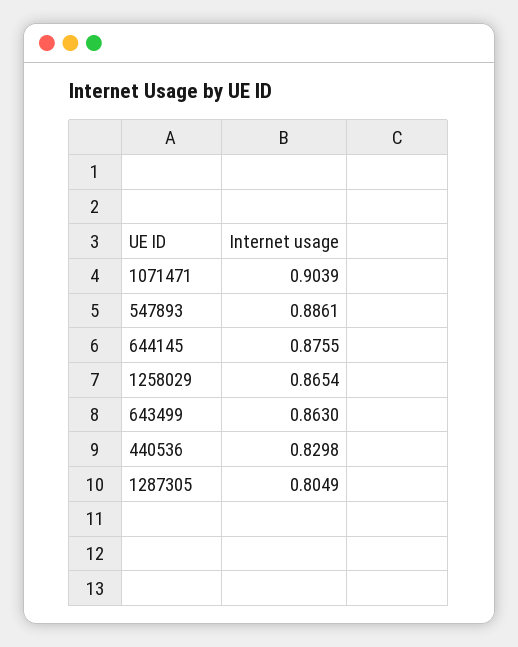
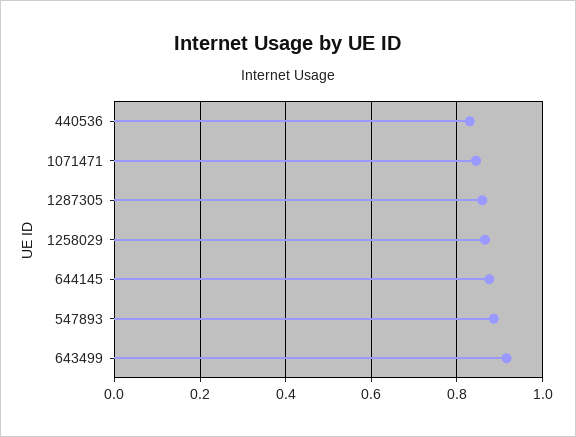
1071471: 0.9039 -> 0.84
643499: 0.863 -> 0.92
1287305: 0.8049 -> 0.86

